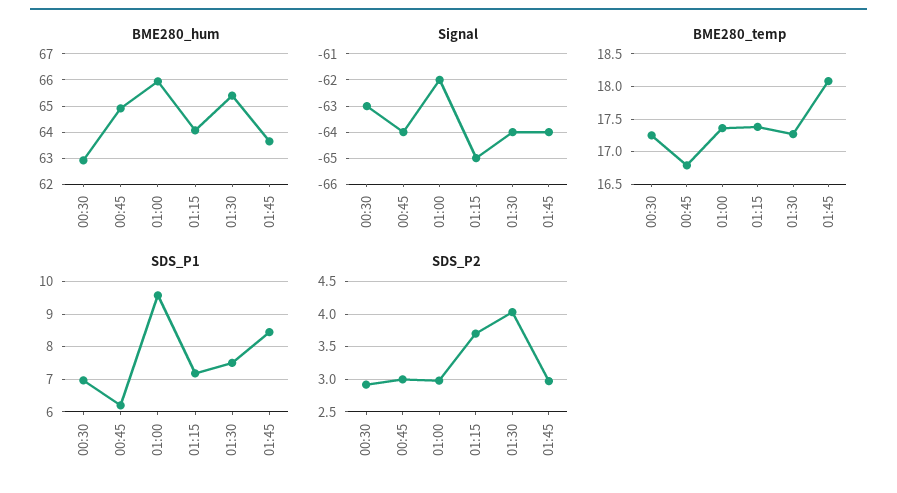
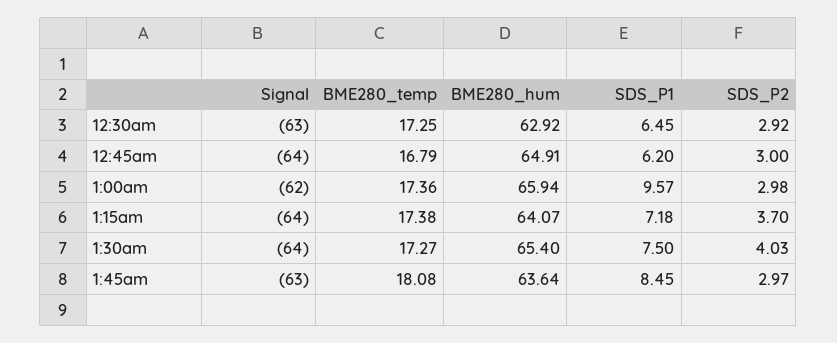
Signal, 01:15: -65 -> -64
Signal, 01:45: -64 -> -63
SDS_P1, 00:30: 7 -> 6.45

